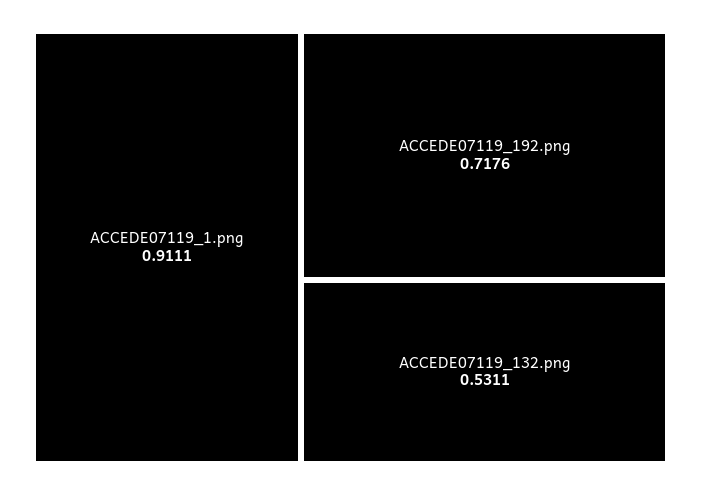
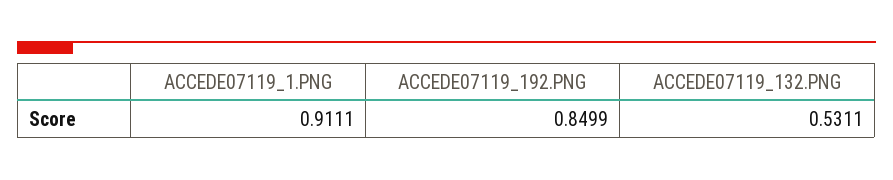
ACCEDE07119_192.png: 0.7176 -> 0.8499

